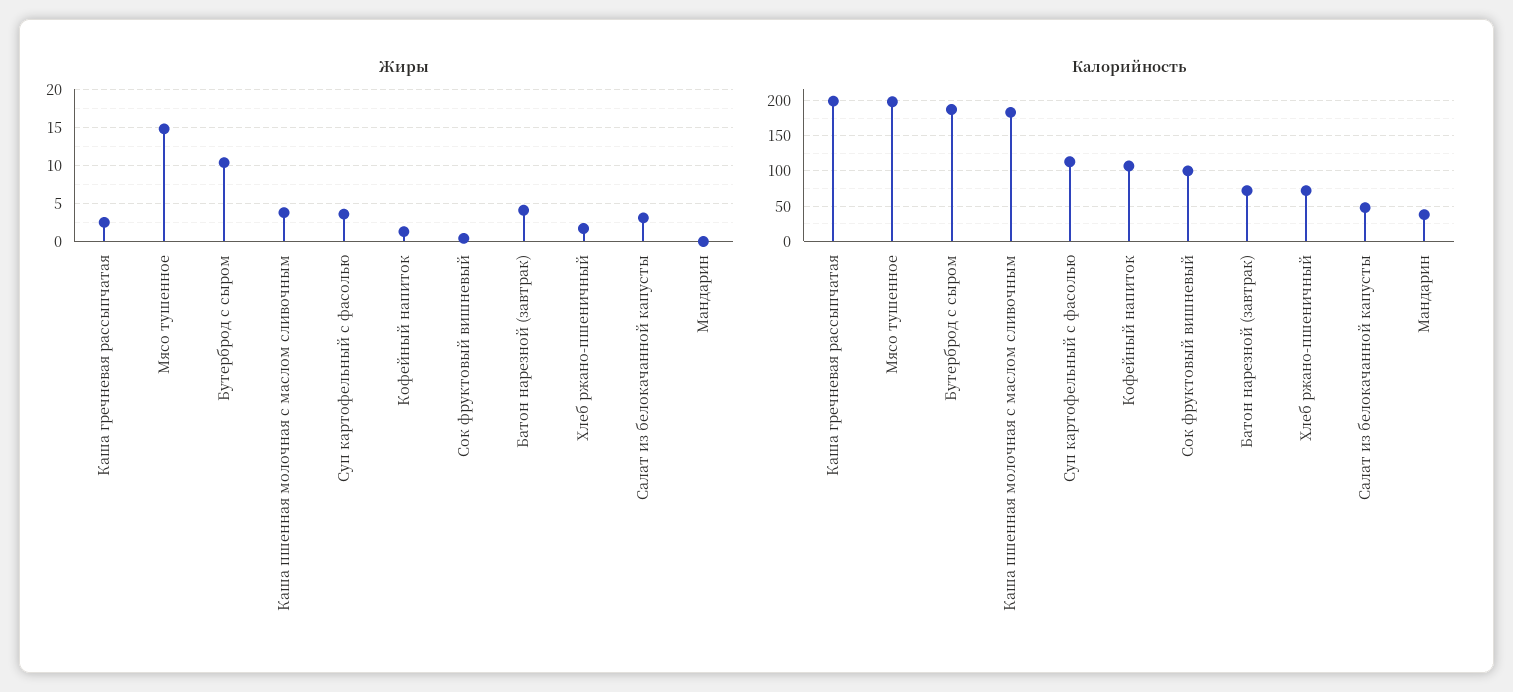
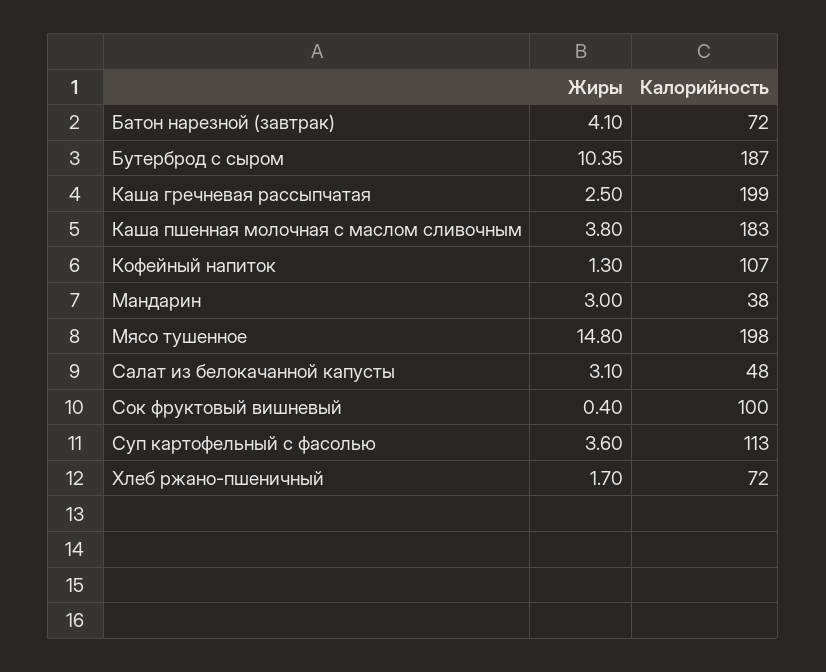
Жиры, Мандарин: 0 -> 3

